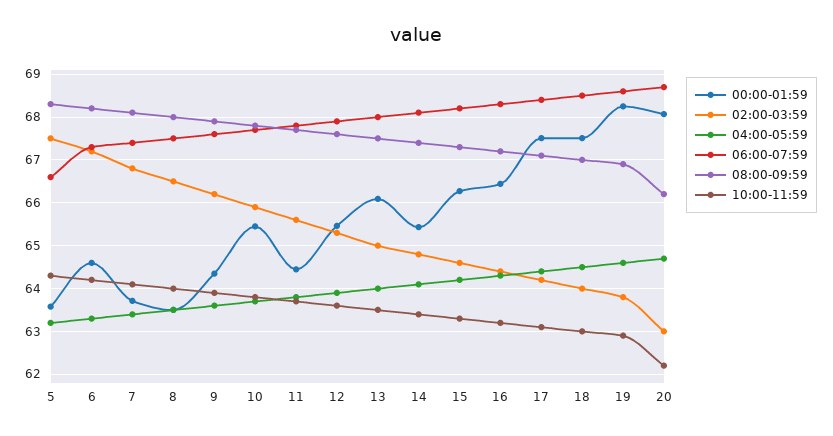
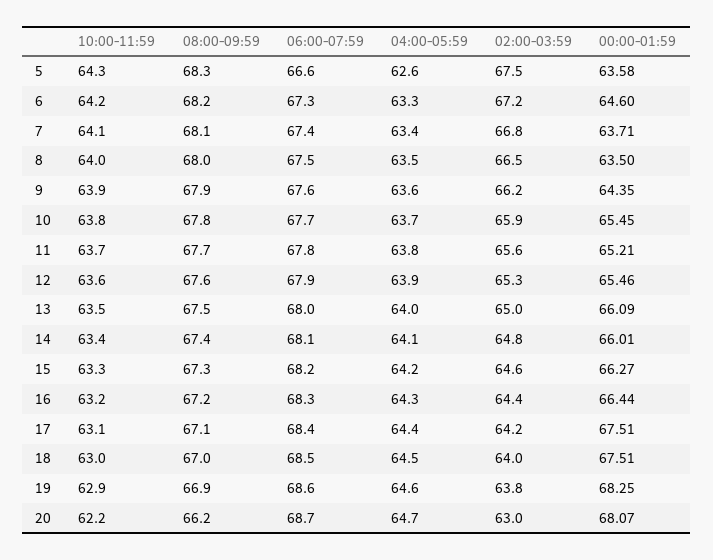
04:00-05:59, 5: 63.2 -> 62.6
00:00-01:59, 11: 64.4 -> 65.21
00:00-01:59, 14: 65.4 -> 66.01

